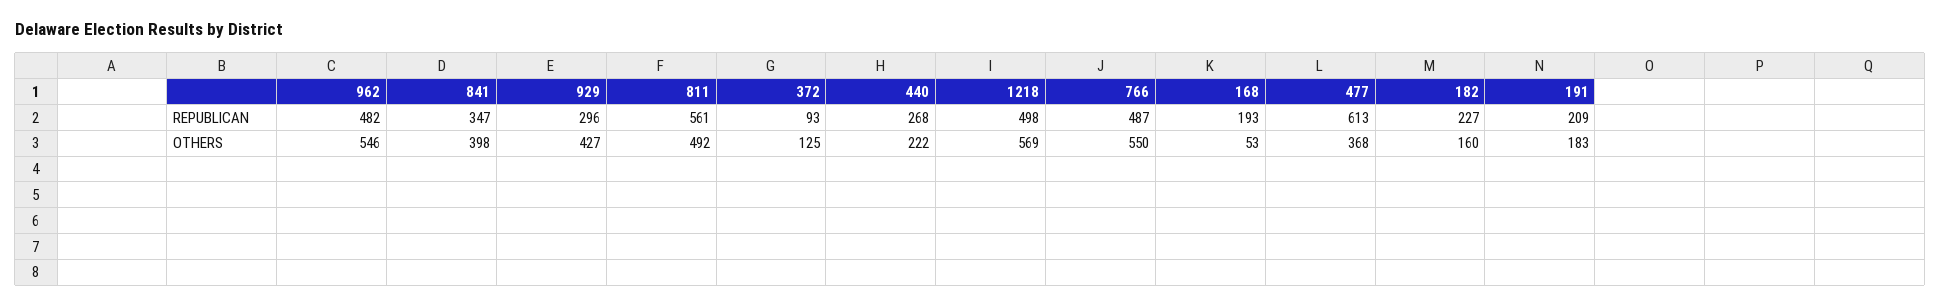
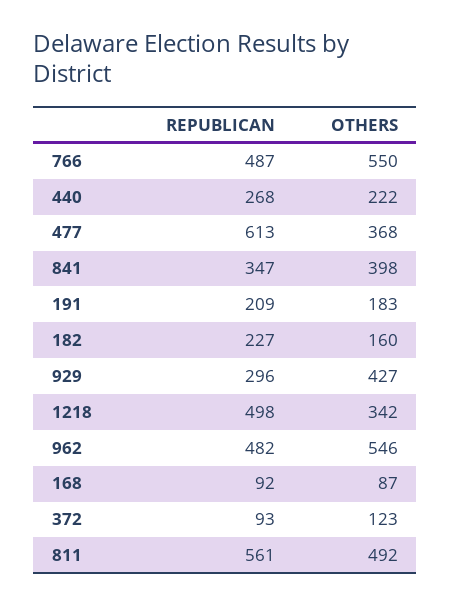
168, REPUBLICAN: 193 -> 92
372, OTHERS: 125 -> 123
1218, OTHERS: 569 -> 342
168, OTHERS: 53 -> 87

